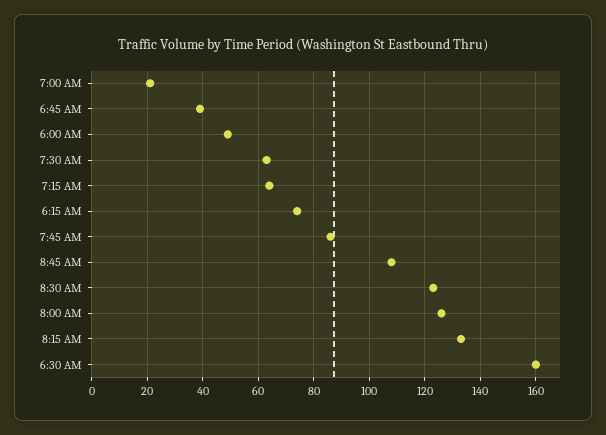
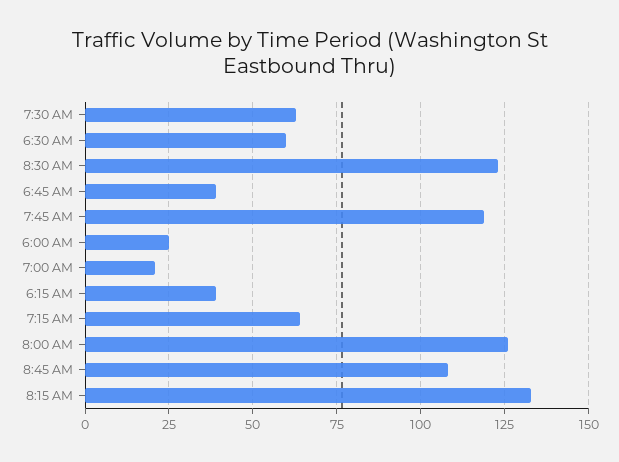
6:00 AM: 50 -> 25
6:15 AM: 75 -> 40
7:45 AM: 85 -> 120
6:30 AM: 160 -> 60

